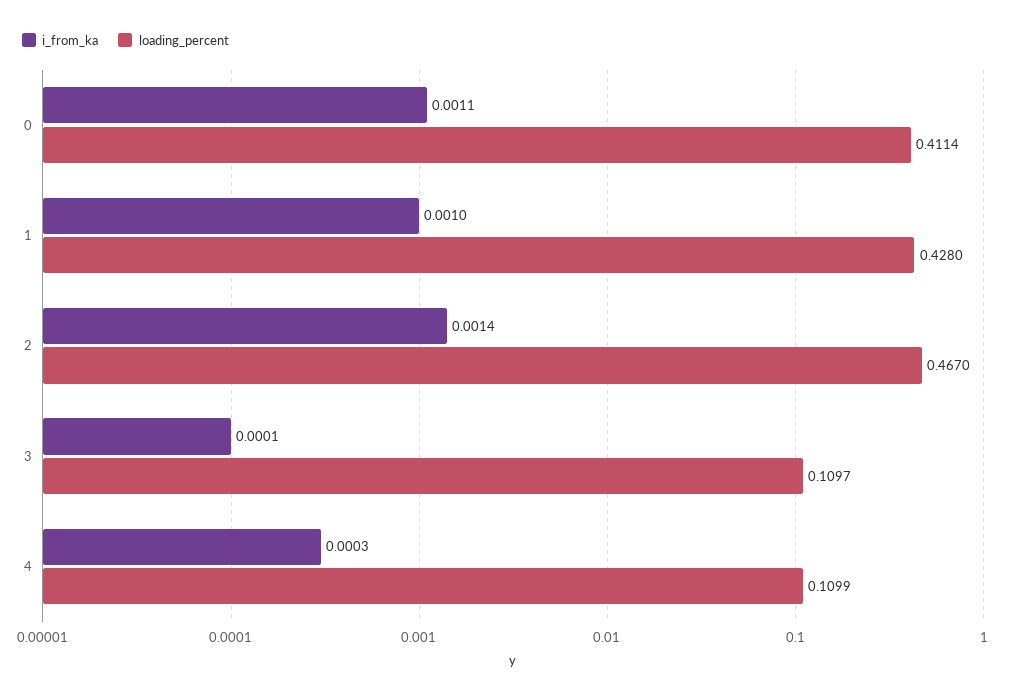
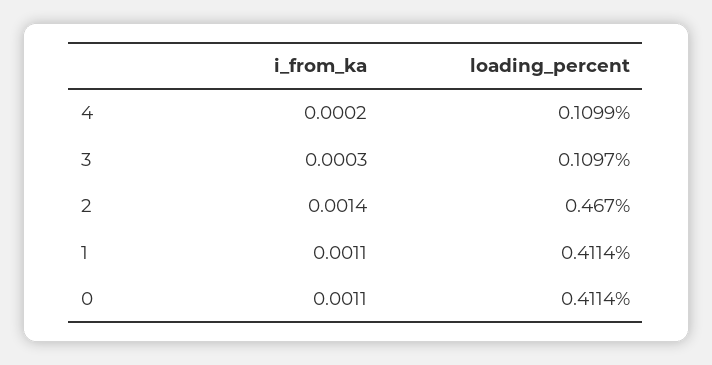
i_from_ka, 1: 0.001 -> 0.0011
loading_percent, 1: 0.428 -> 0.4114
i_from_ka, 3: 0.0001 -> 0.0003
i_from_ka, 4: 0.0003 -> 0.0002

